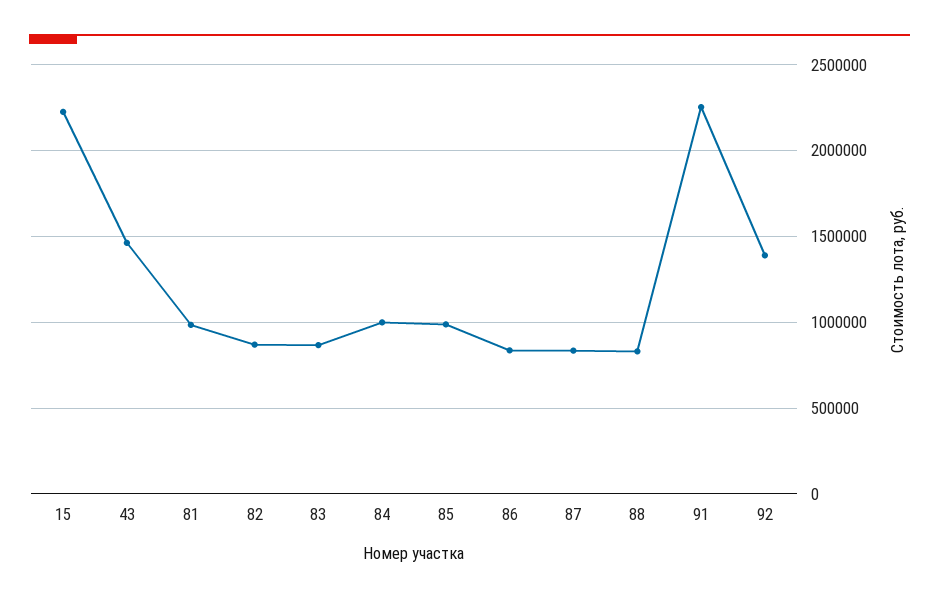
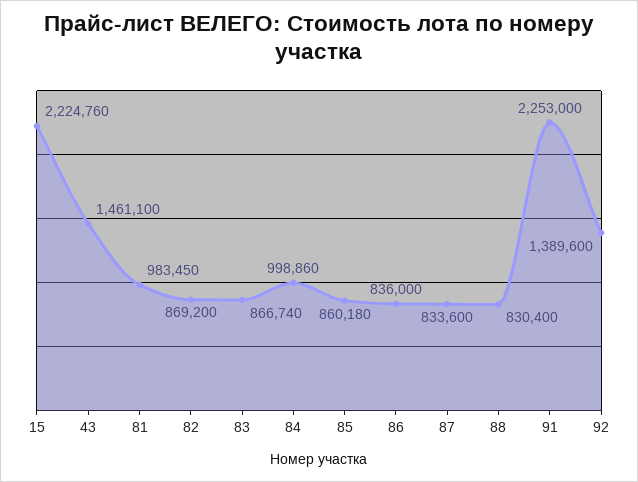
85: 1000000 -> 860180

